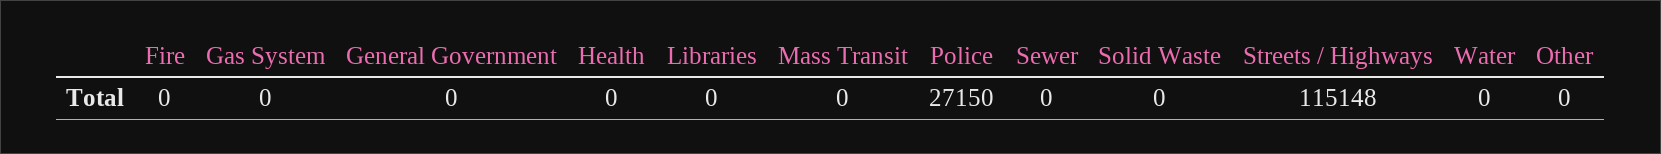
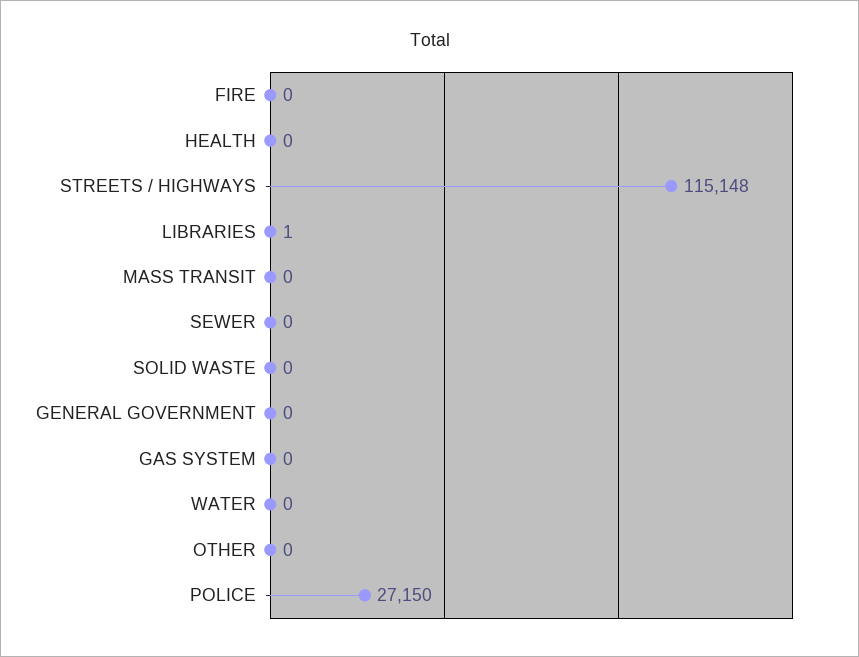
Libraries: 0 -> 1

